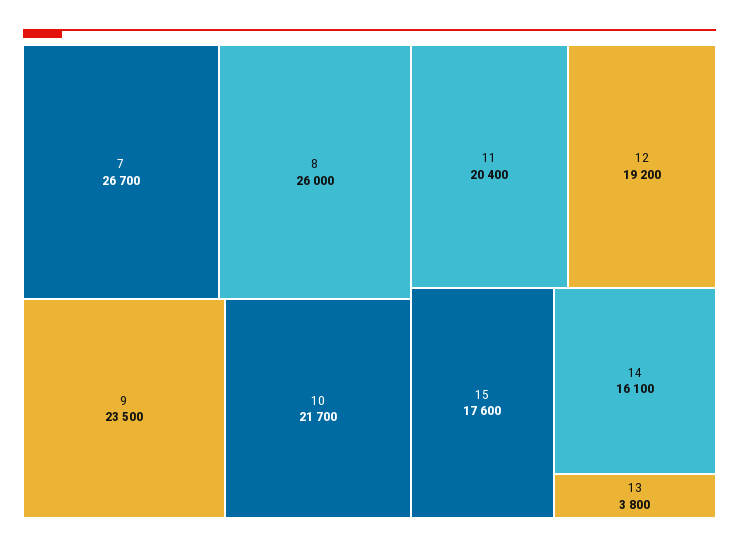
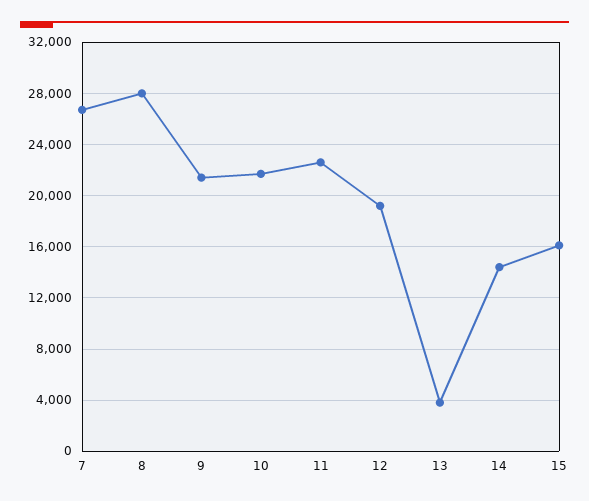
8: 26000 -> 28000
9: 23500 -> 21500
11: 20400 -> 22500
15: 17600 -> 16000
14: 16100 -> 14500

